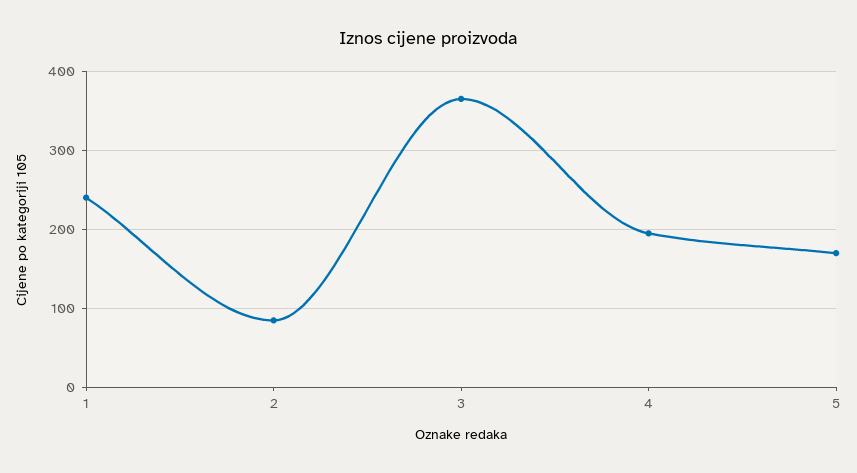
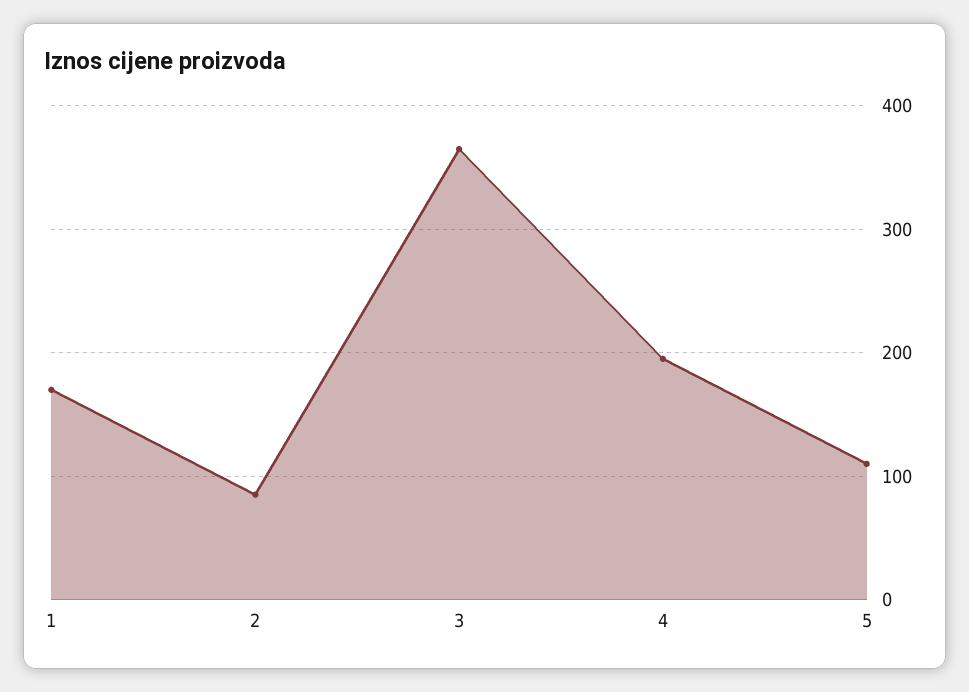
1: 240 -> 170
5: 170 -> 110

